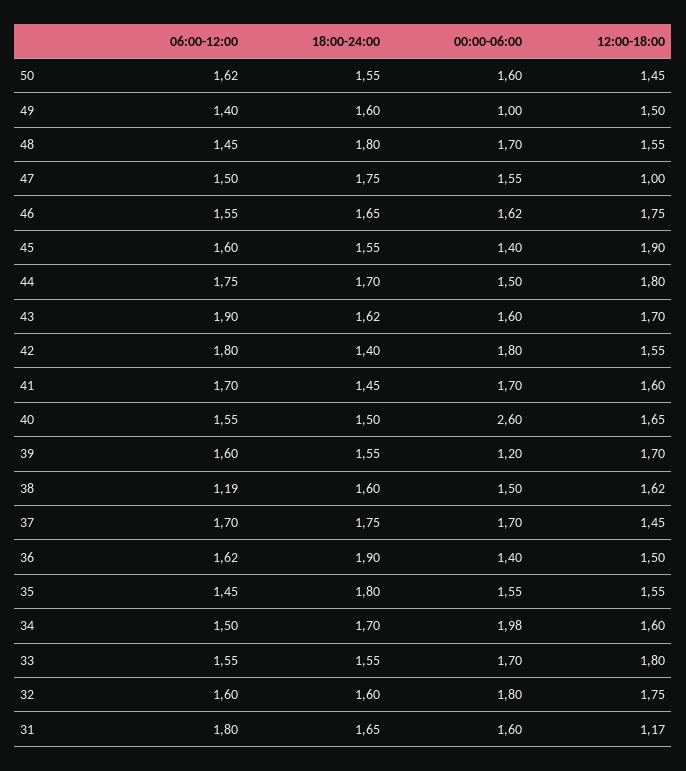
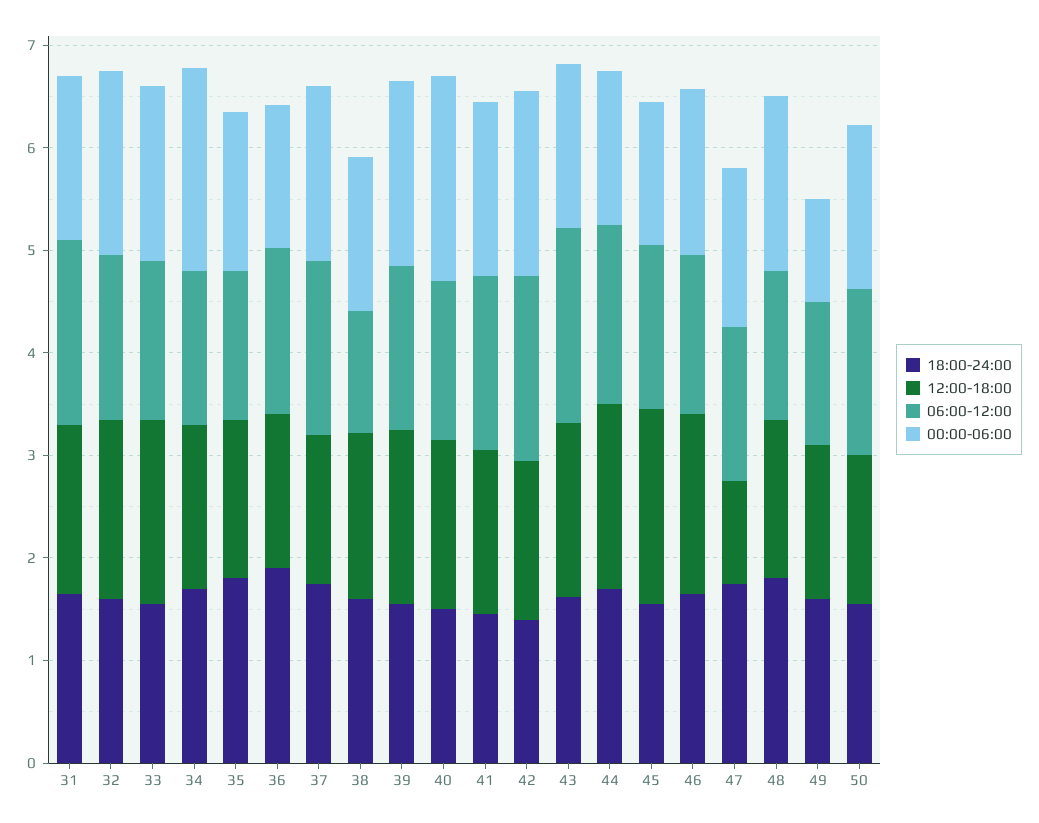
00:00-06:00, 40: 2.6 -> 2
00:00-06:00, 39: 1.2 -> 1.8
12:00-18:00, 31: 1.17 -> 1.6

